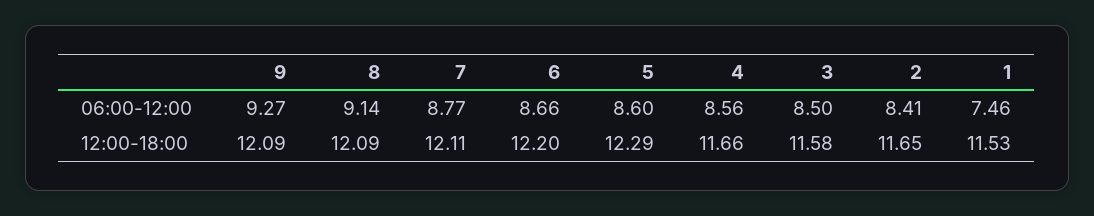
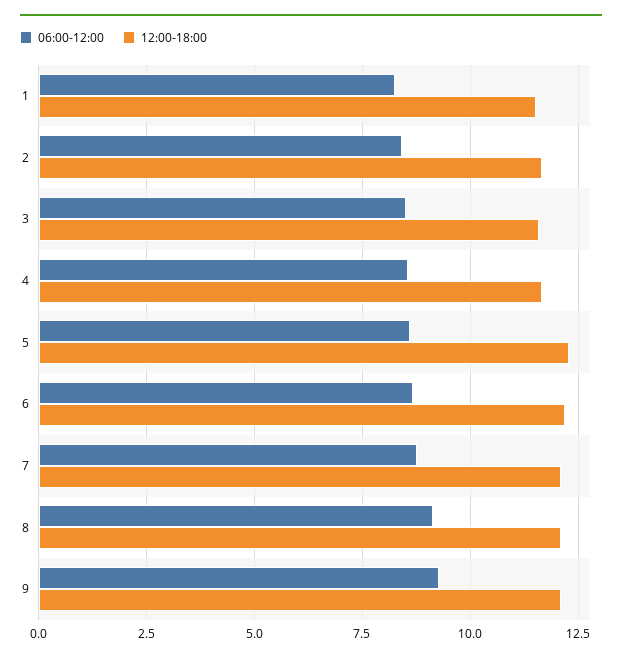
06:00-12:00, 1: 7.46 -> 8.25

